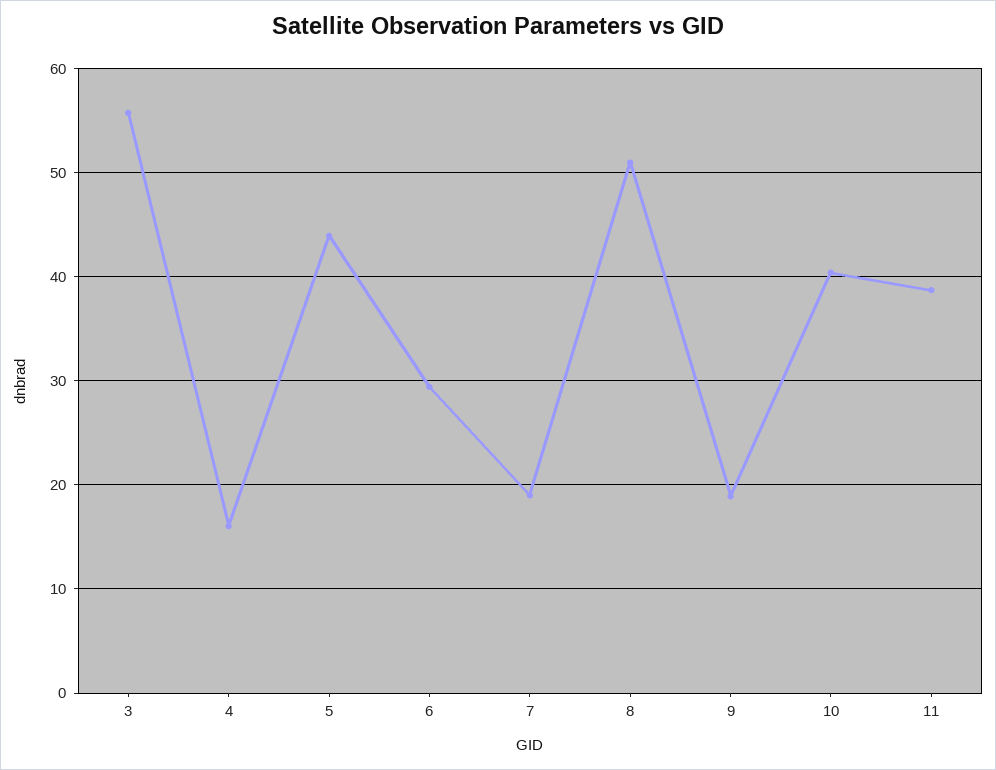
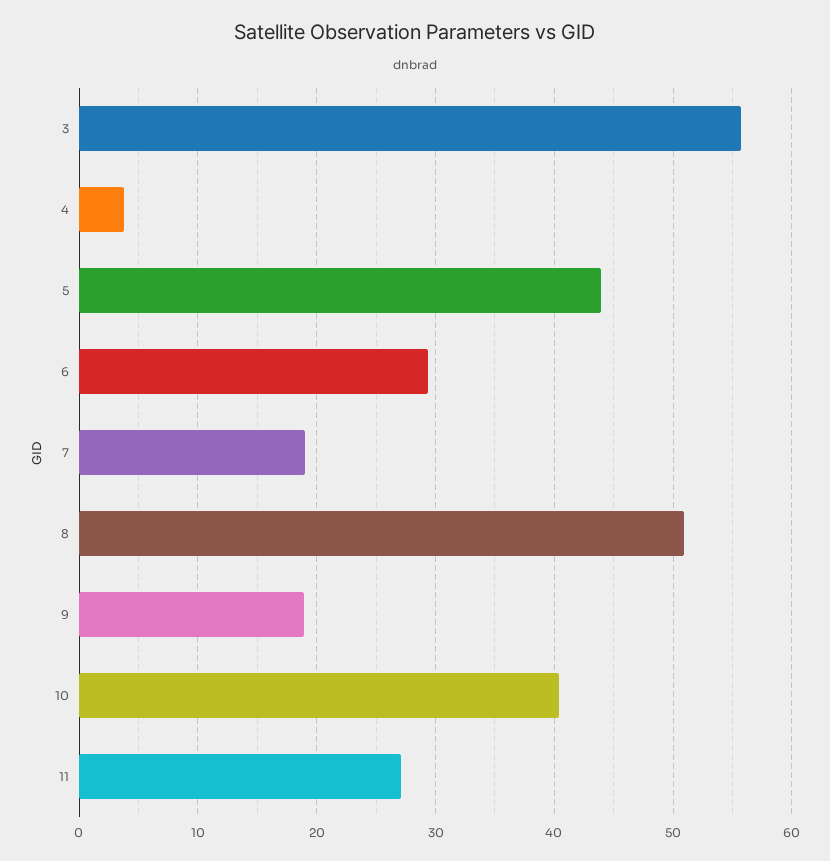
4: 16 -> 4
11: 39 -> 27

